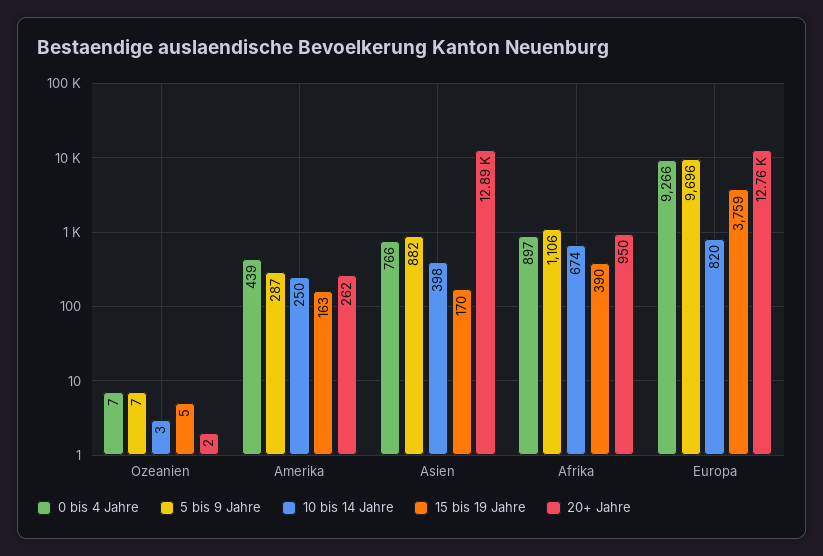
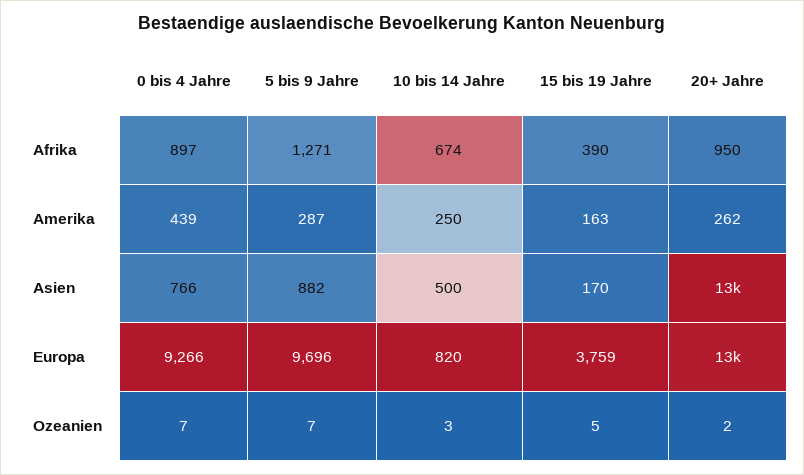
10 bis 14 Jahre, Asien: 398 -> 500
5 bis 9 Jahre, Afrika: 1106 -> 1271

